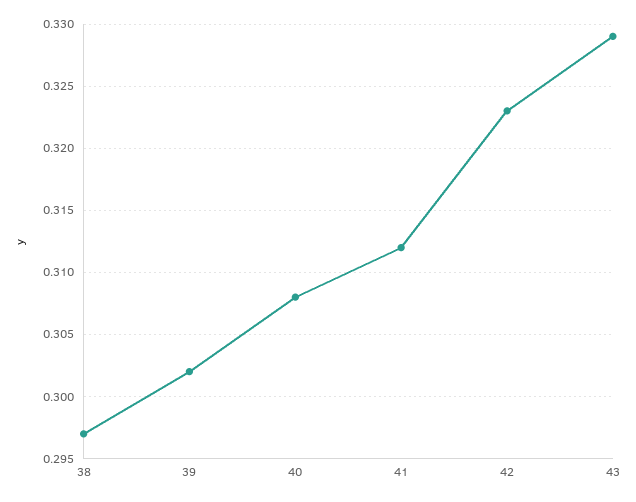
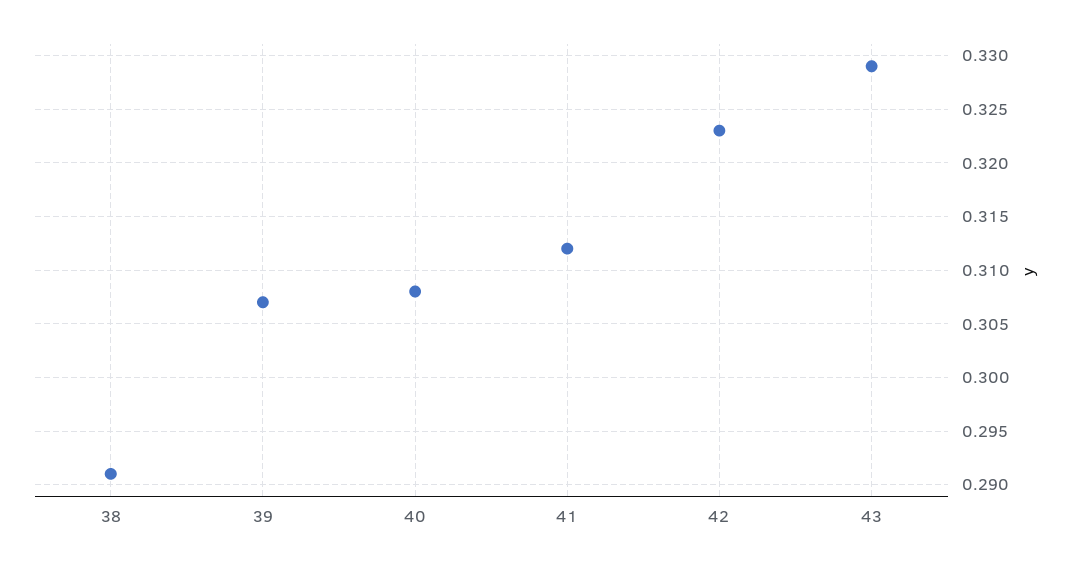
38: 0.297 -> 0.291
39: 0.302 -> 0.307

